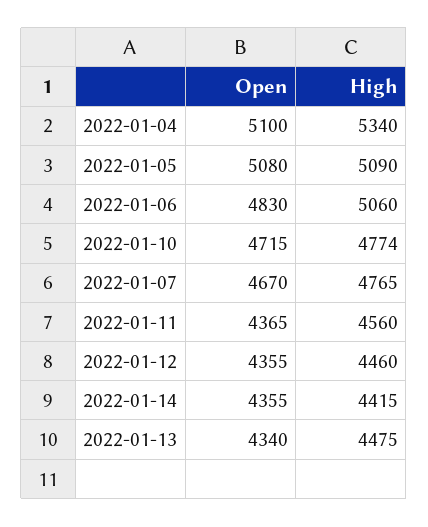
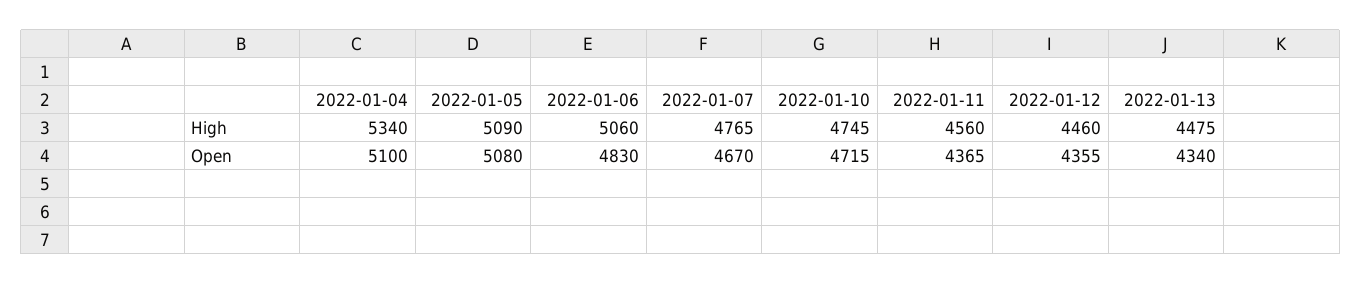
High, 2022-01-10: 4774 -> 4745
Open, 2022-01-14: 4355 -> none
High, 2022-01-14: 4415 -> none

